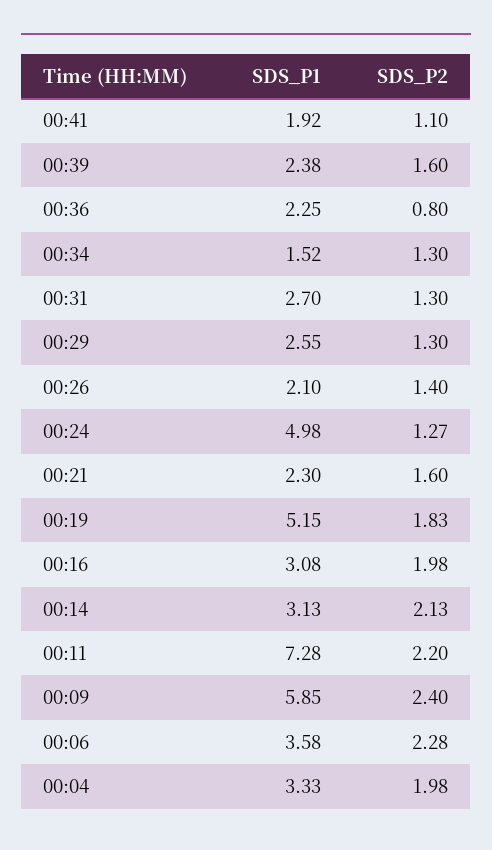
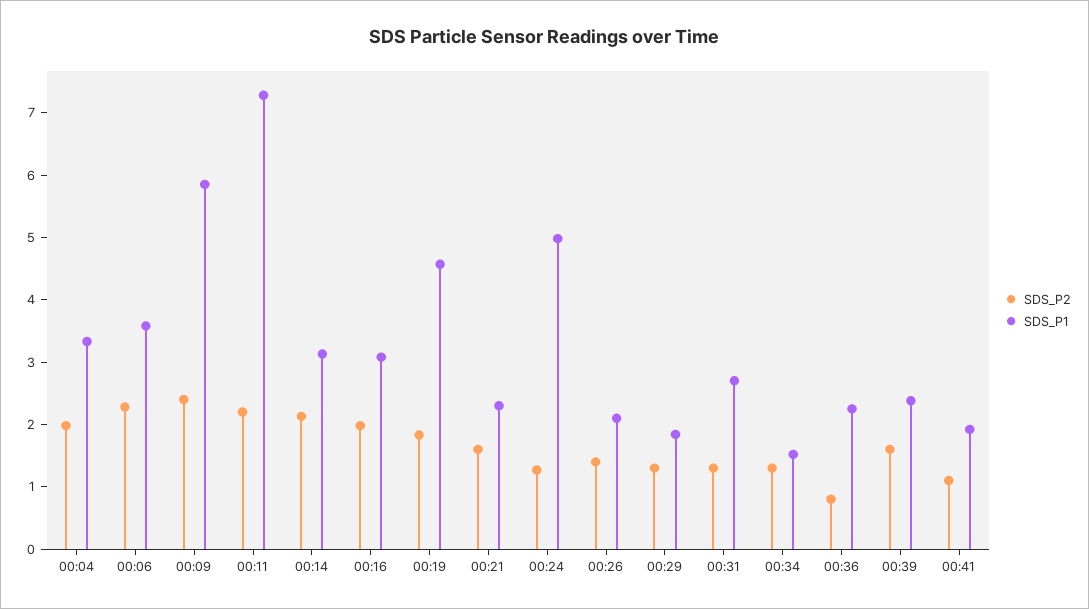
SDS_P1, 00:29: 2.55 -> 1.8
SDS_P1, 00:19: 5.15 -> 4.6

